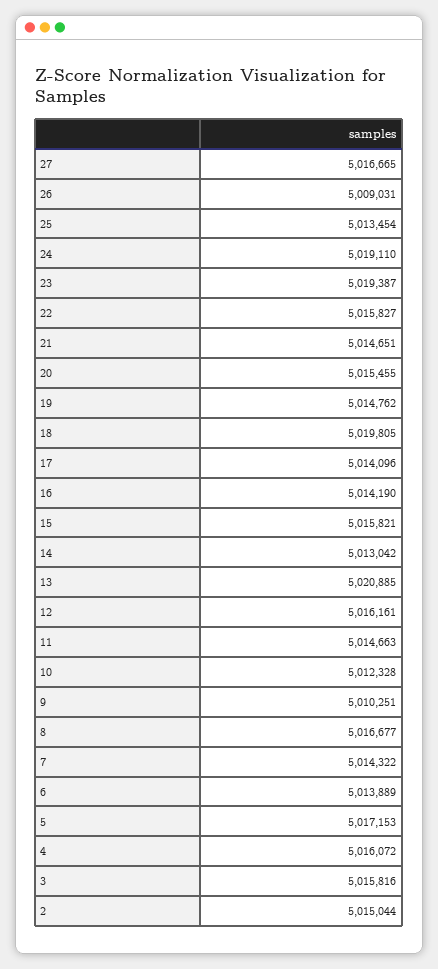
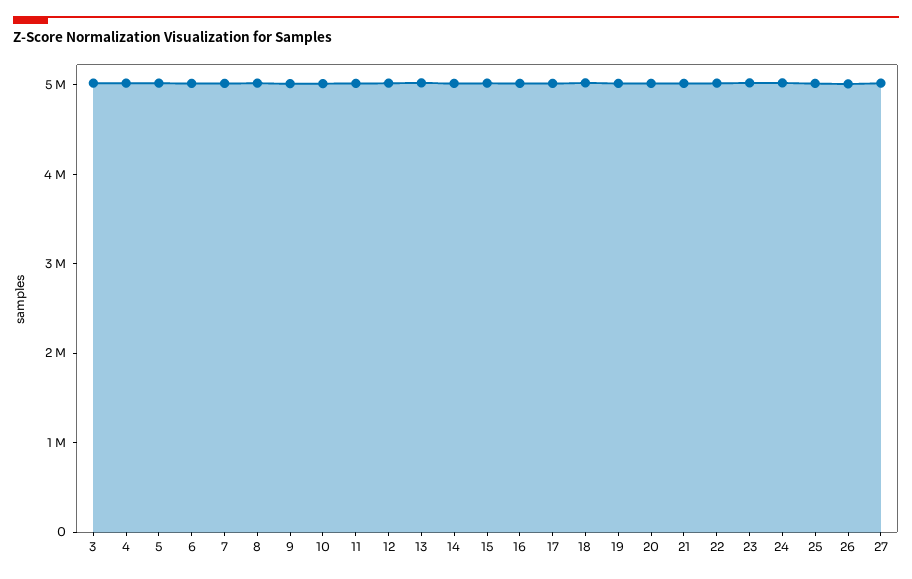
2: 5015044 -> none

